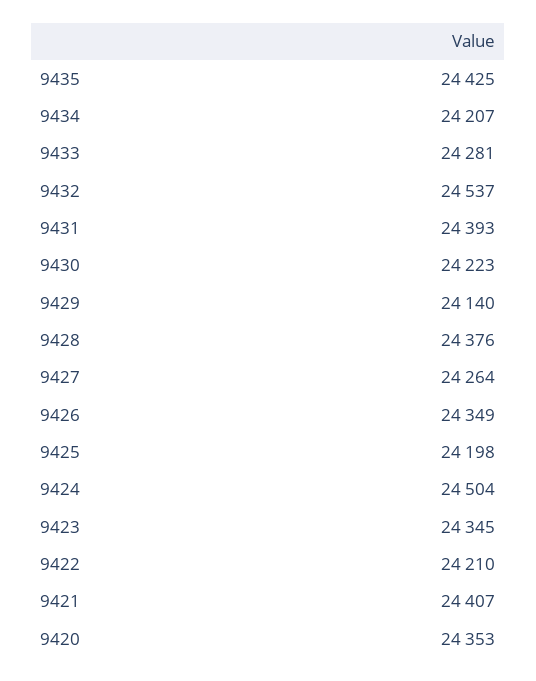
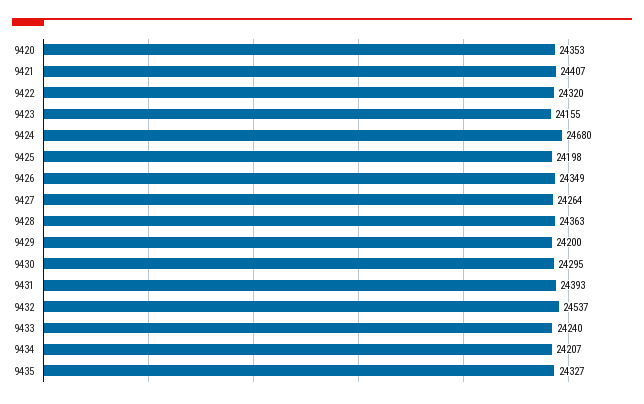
9435: 24425 -> 24327
9433: 24281 -> 24240
9430: 24223 -> 24295
9429: 24140 -> 24200
9428: 24376 -> 24363
9424: 24504 -> 24680
9423: 24345 -> 24155
9422: 24210 -> 24320

